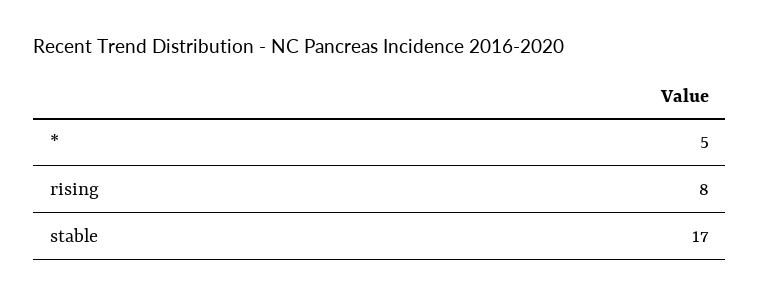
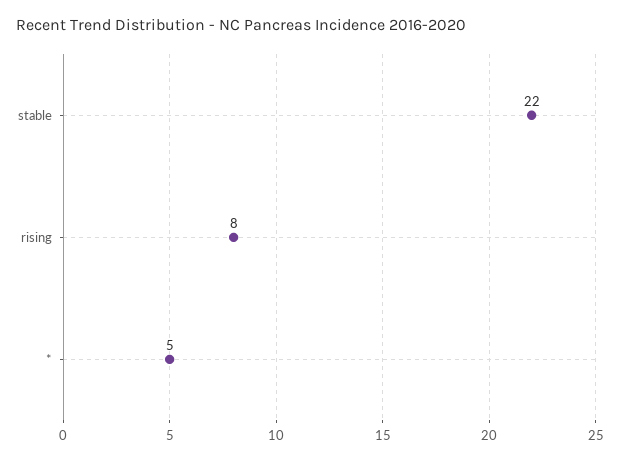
stable: 17 -> 22

